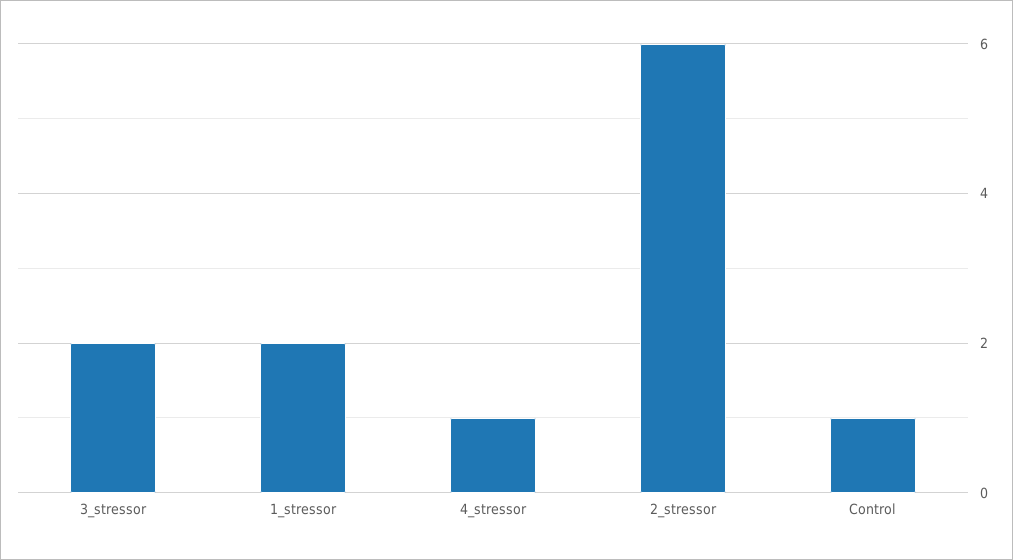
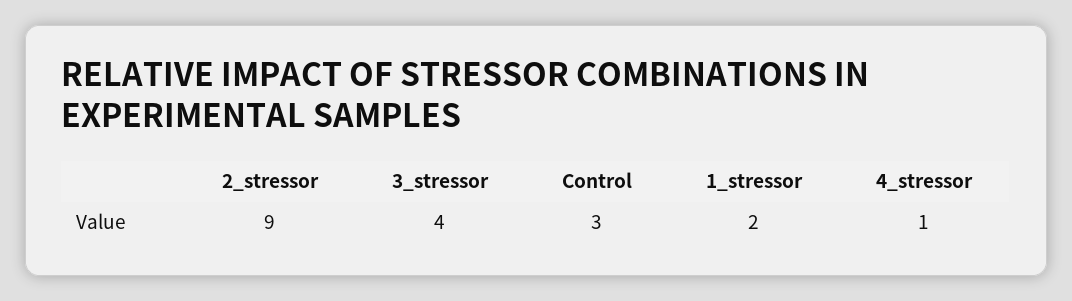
3_stressor: 2 -> 4
2_stressor: 6 -> 9
Control: 1 -> 3

